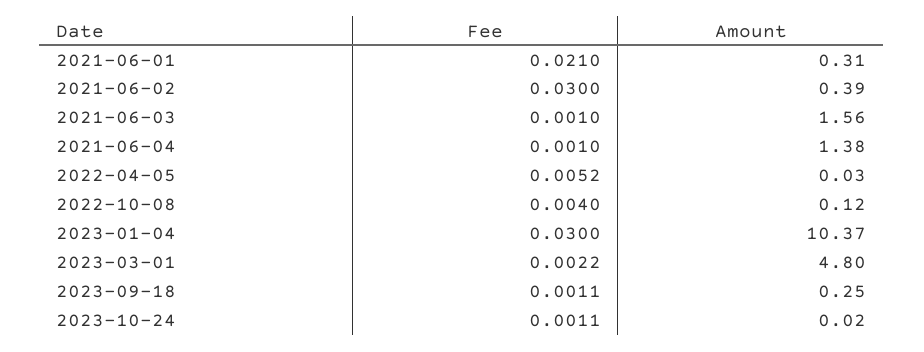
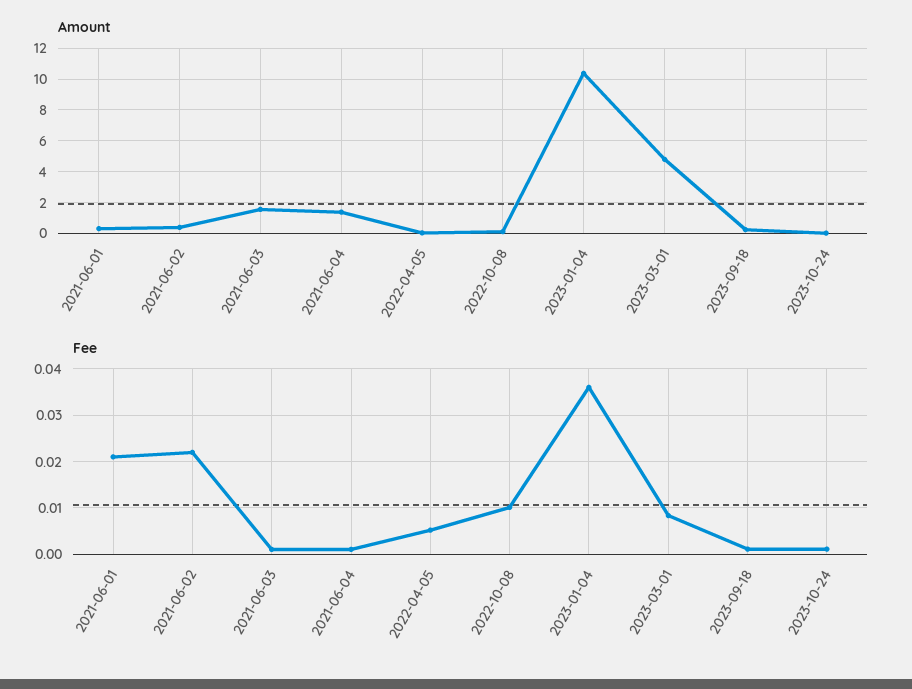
Fee, 2021-06-02: 0.03 -> 0.022
Fee, 2022-10-08: 0.004 -> 0.01
Fee, 2023-01-04: 0.03 -> 0.036
Fee, 2023-03-01: 0.0022 -> 0.008

